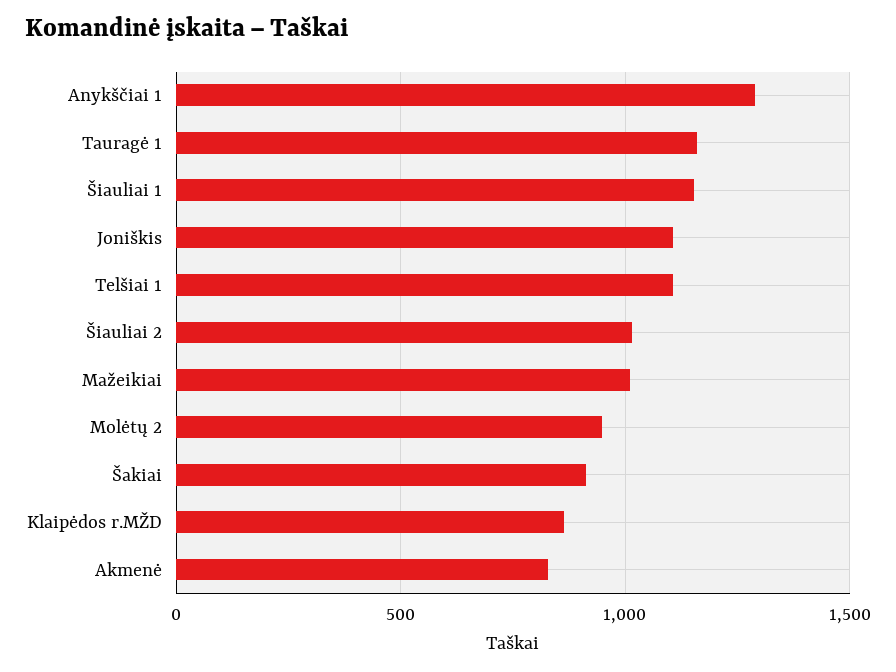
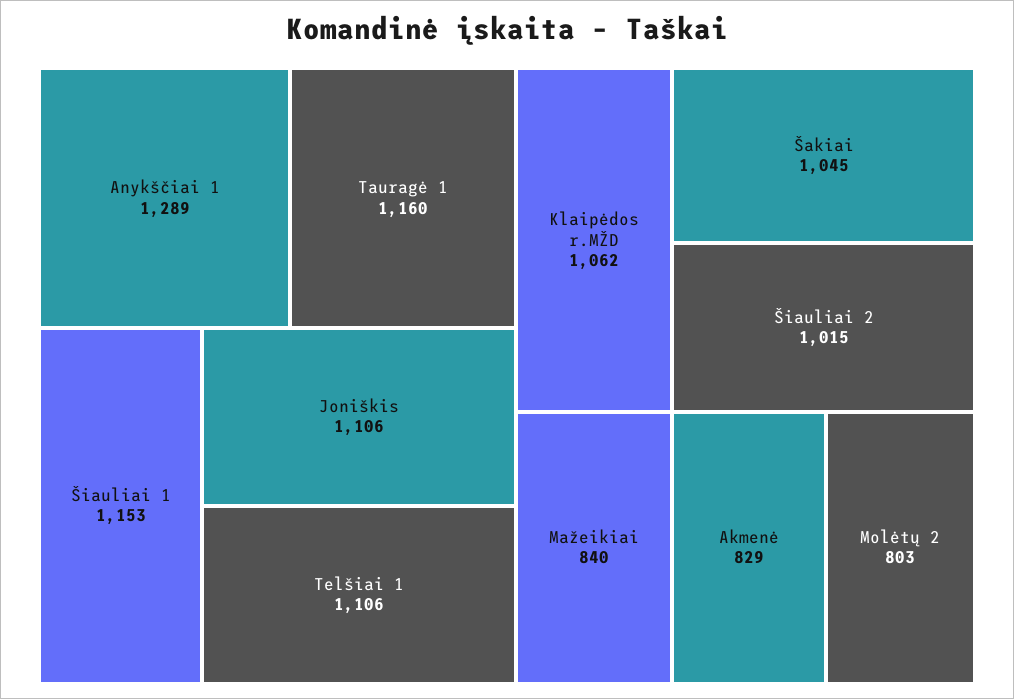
Mažeikiai: 1000 -> 840
Molėtų 2: 950 -> 803
Šakiai: 900 -> 1045
Klaipėdos r.MŽD: 850 -> 1062

